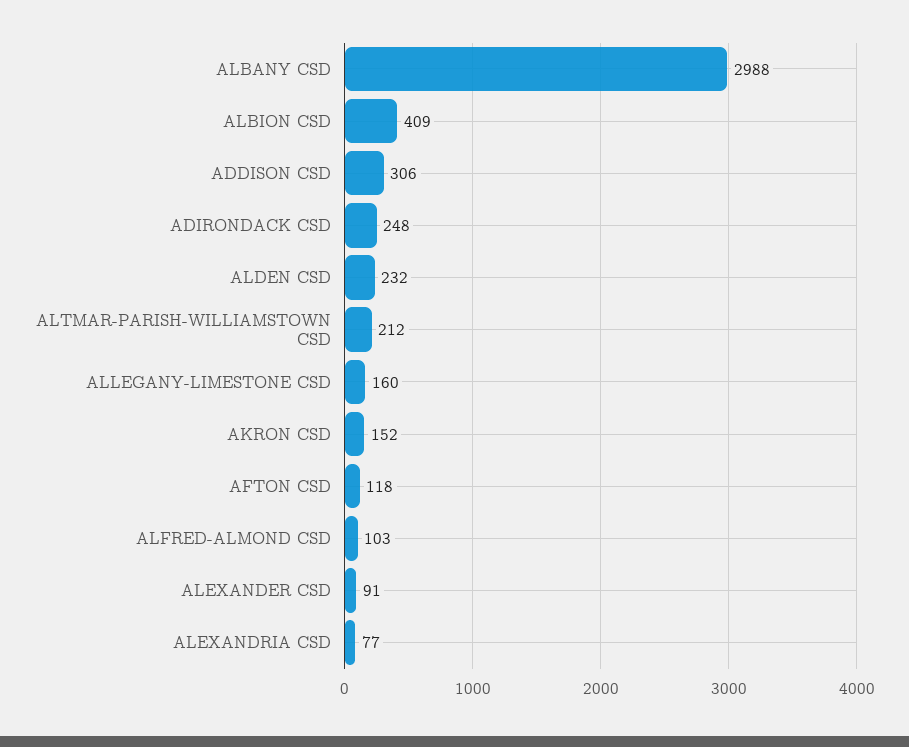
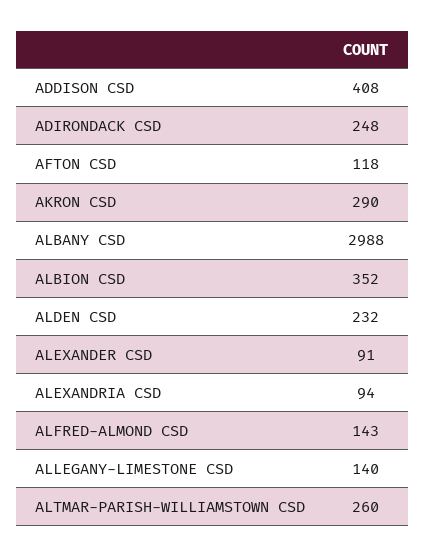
ALBION CSD: 409 -> 352
ADDISON CSD: 306 -> 408
ALTMAR-PARISH-WILLIAMSTOWN CSD: 212 -> 260
ALLEGANY-LIMESTONE CSD: 160 -> 140
AKRON CSD: 152 -> 290
ALFRED-ALMOND CSD: 103 -> 143
ALEXANDRIA CSD: 77 -> 94

